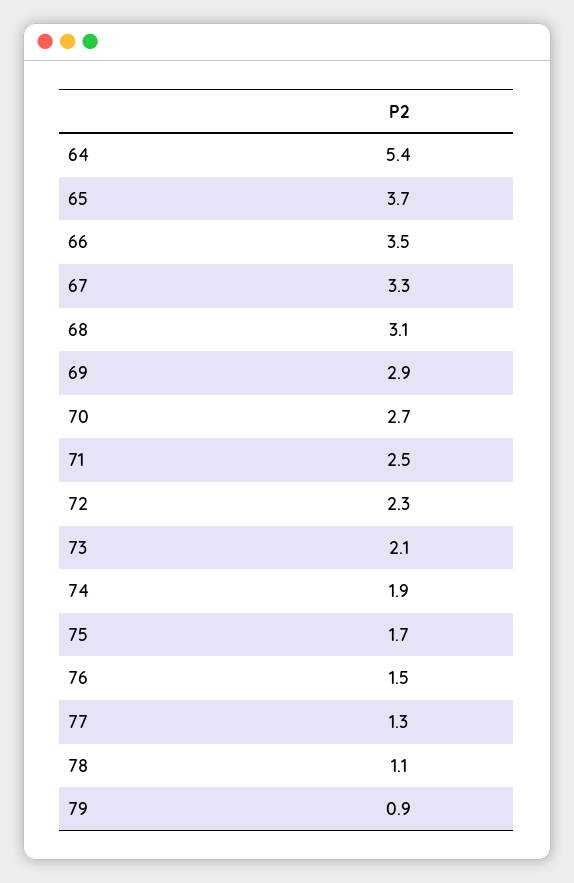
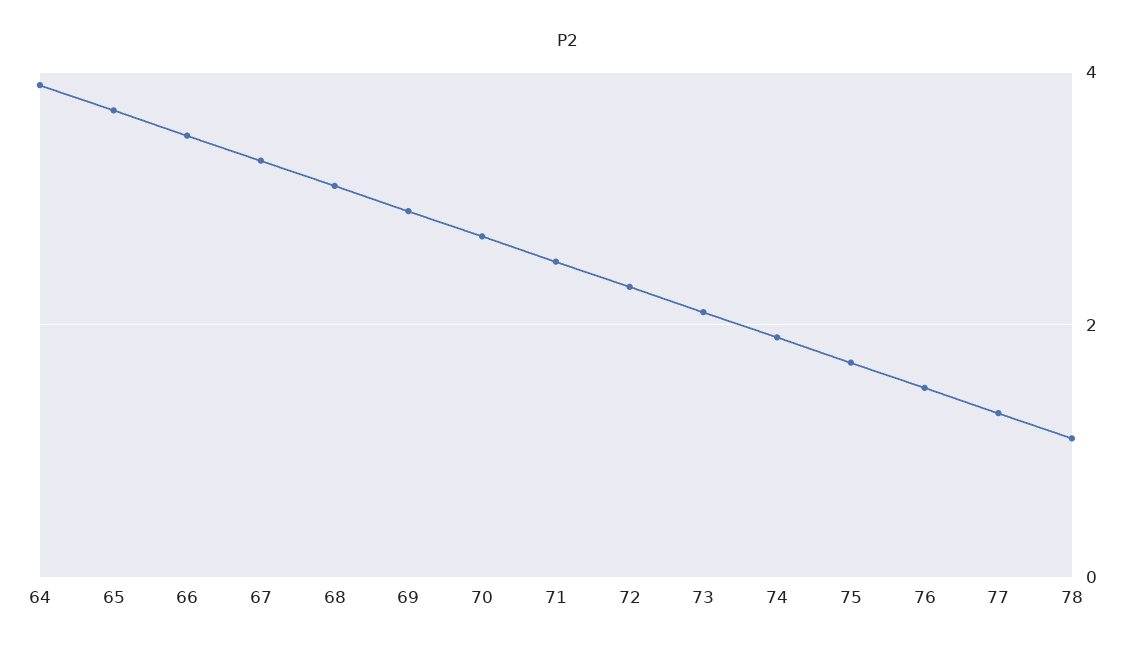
64: 5.4 -> 4
79: 0.9 -> none

